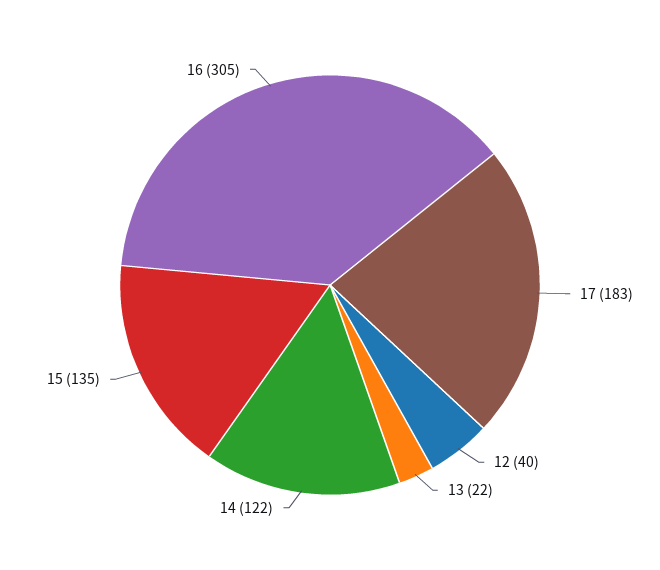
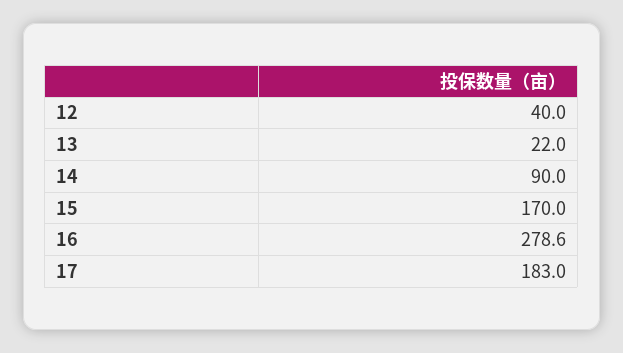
14: 122 -> 90
15: 135 -> 170
16: 305 -> 278.6

